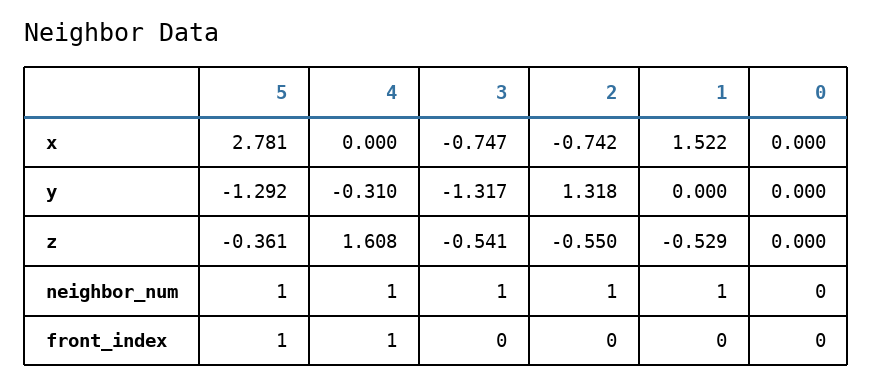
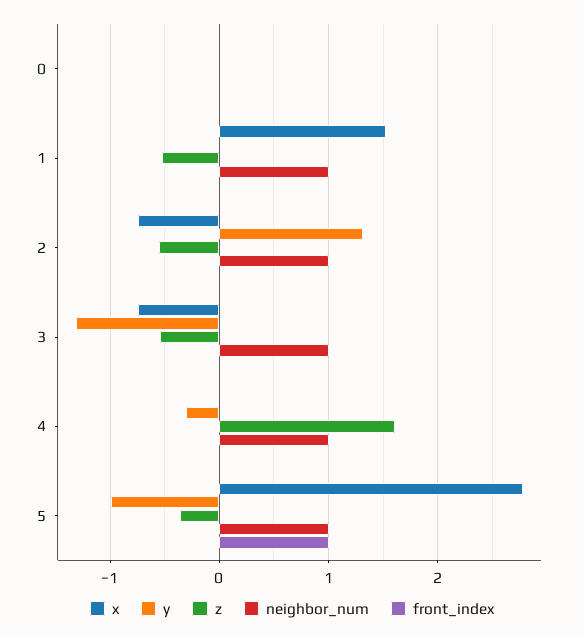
y, 5: -1.292 -> -1
front_index, 4: 1 -> 0

